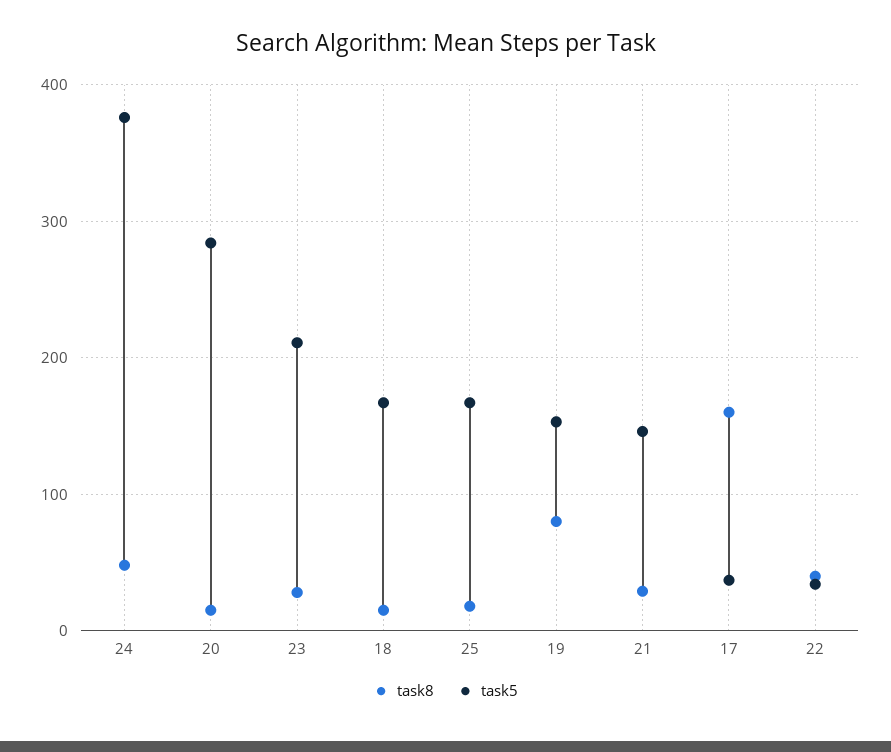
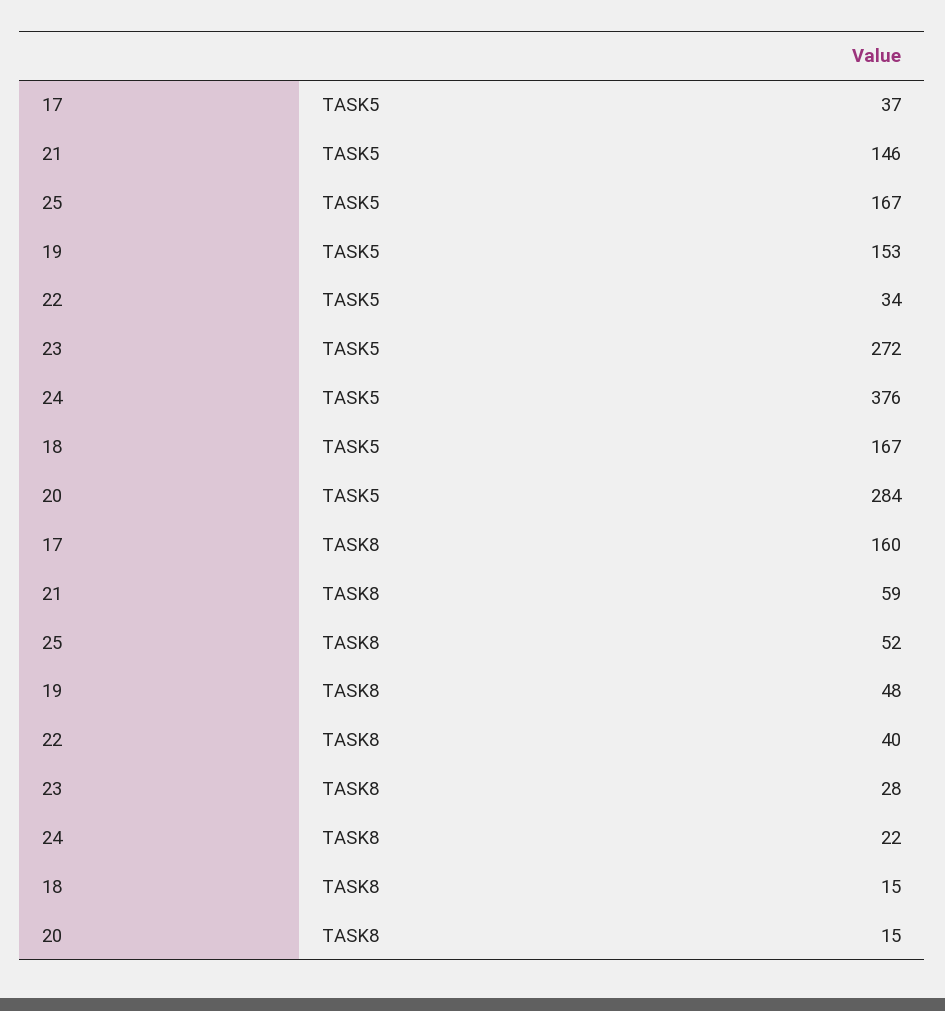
task8, 24: 50 -> 22
task5, 23: 210 -> 272
task8, 25: 20 -> 52
task8, 19: 80 -> 48
task8, 21: 30 -> 59

